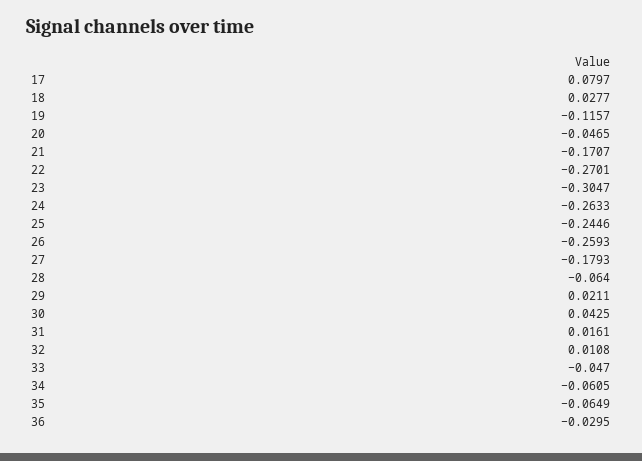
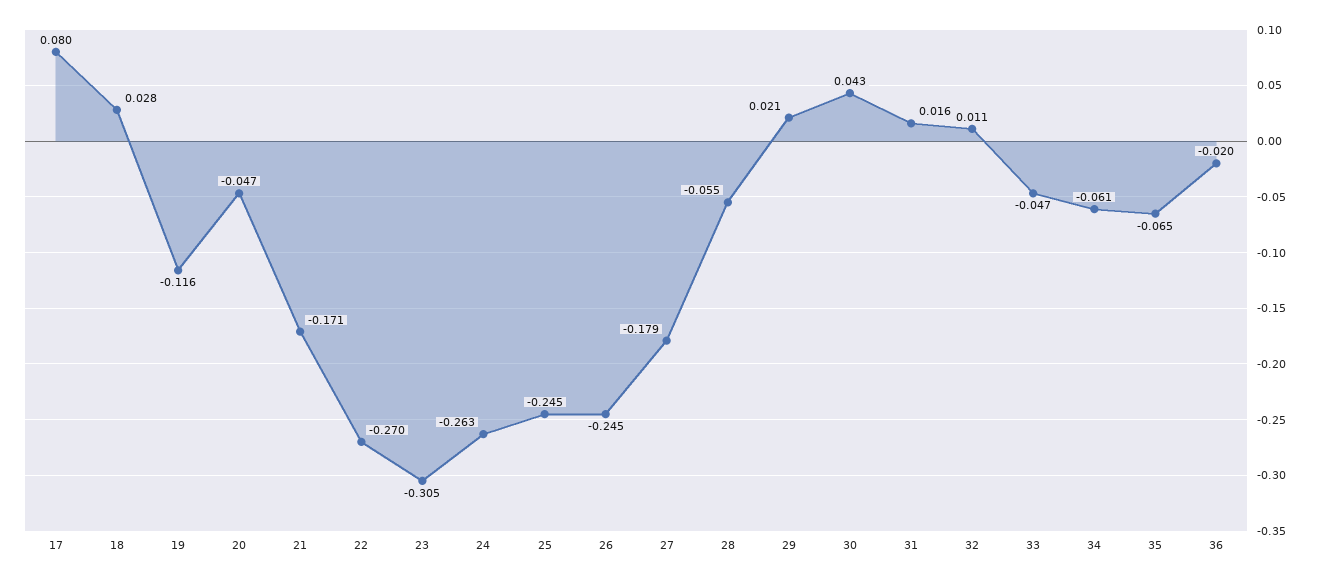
26: -0.2593 -> -0.245
28: -0.064 -> -0.055
36: -0.0295 -> -0.02

